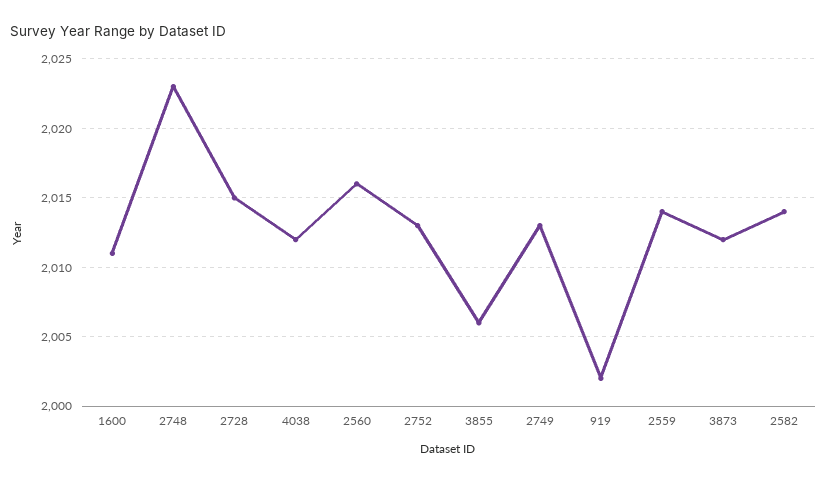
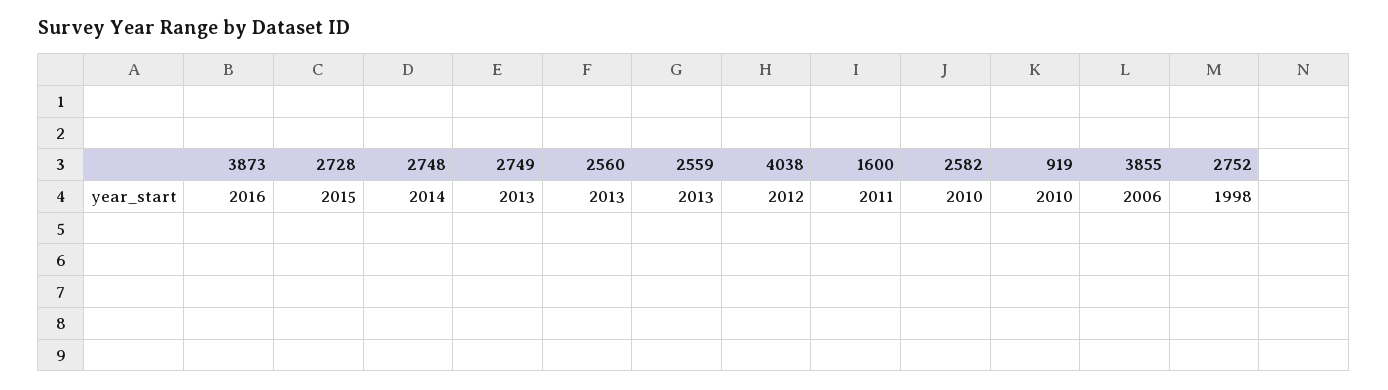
2748: 2023 -> 2014
2560: 2016 -> 2013
2752: 2013 -> 1998
919: 2002 -> 2010
2559: 2014 -> 2013
3873: 2012 -> 2016
2582: 2014 -> 2010

